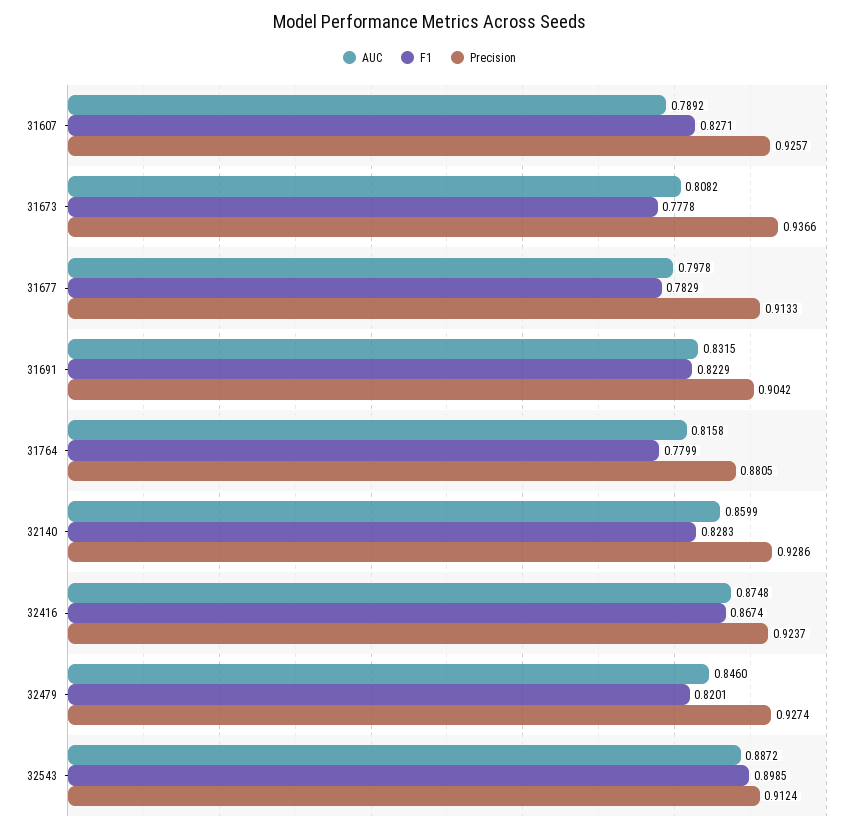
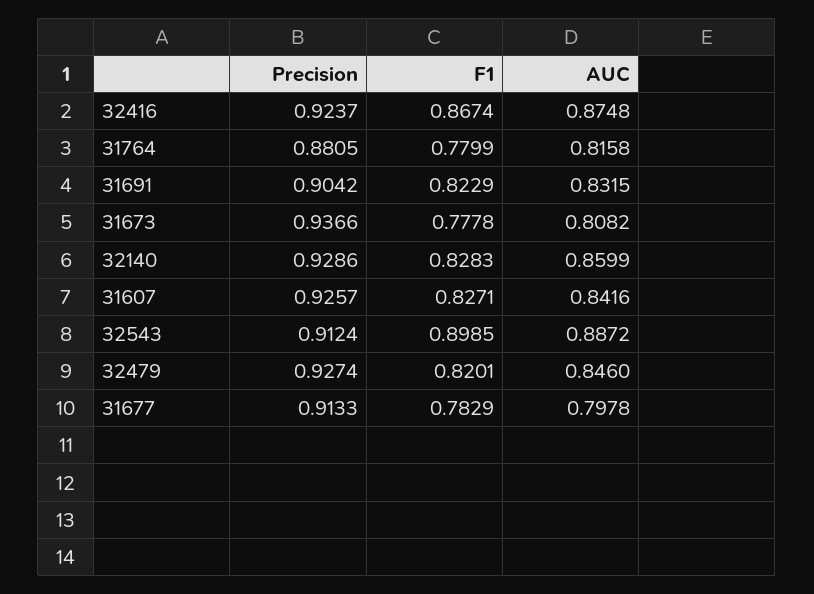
AUC, 31607: 0.7892 -> 0.8416

